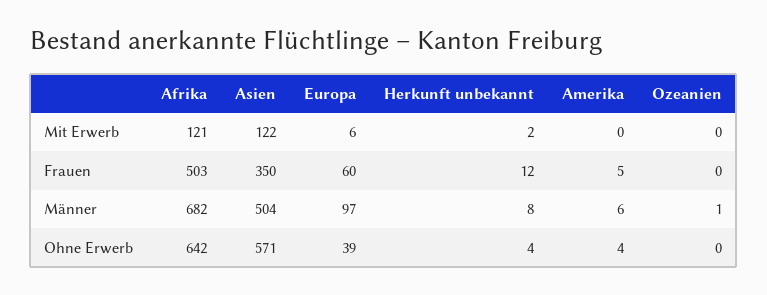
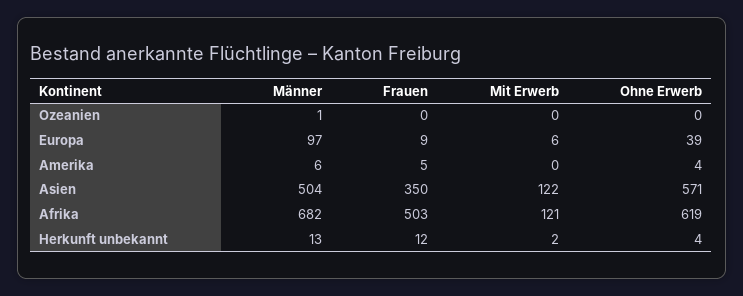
Europa, Frauen: 60 -> 9
Herkunft unbekannt, Männer: 8 -> 13
Afrika, Ohne Erwerb: 642 -> 619

